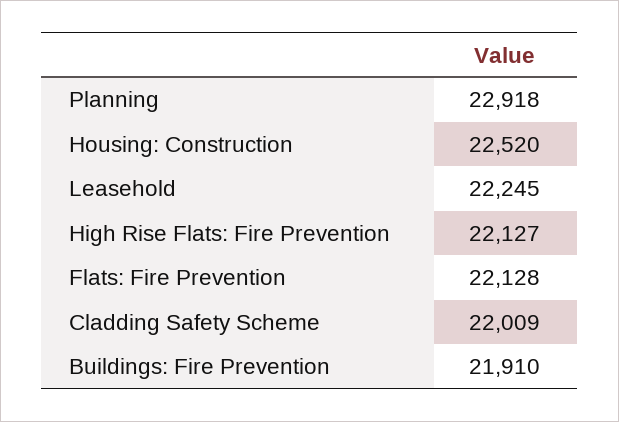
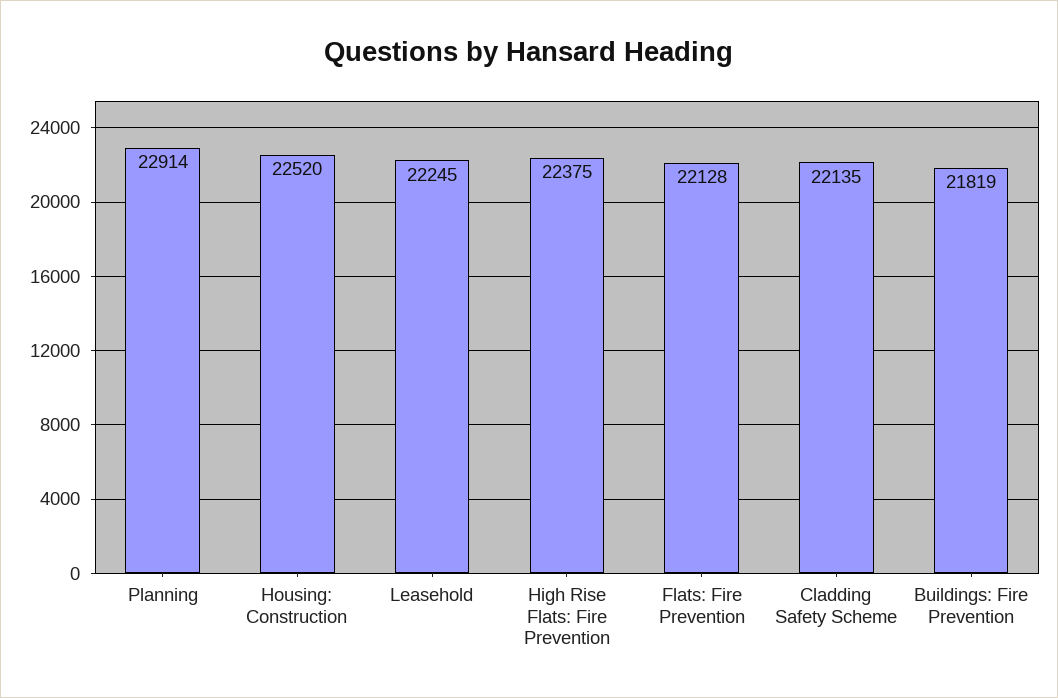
Planning: 22918 -> 22914
High Rise Flats: Fire Prevention: 22127 -> 22375
Cladding Safety Scheme: 22009 -> 22135
Buildings: Fire Prevention: 21910 -> 21819

